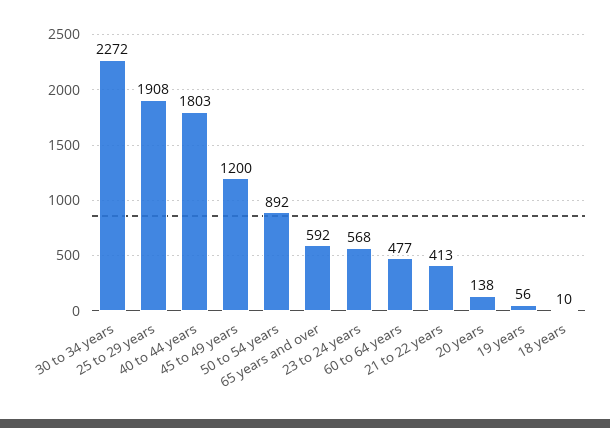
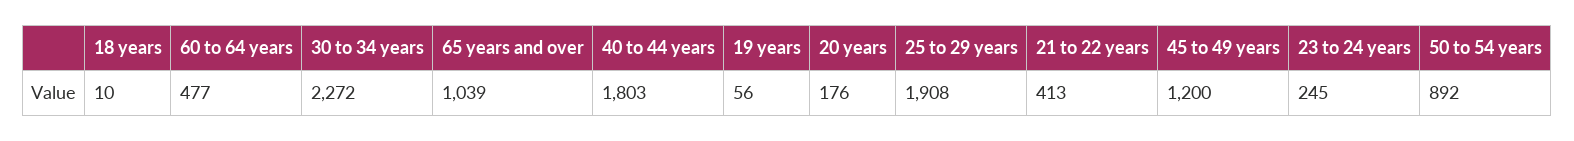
65 years and over: 592 -> 1039
23 to 24 years: 568 -> 245
20 years: 138 -> 176

